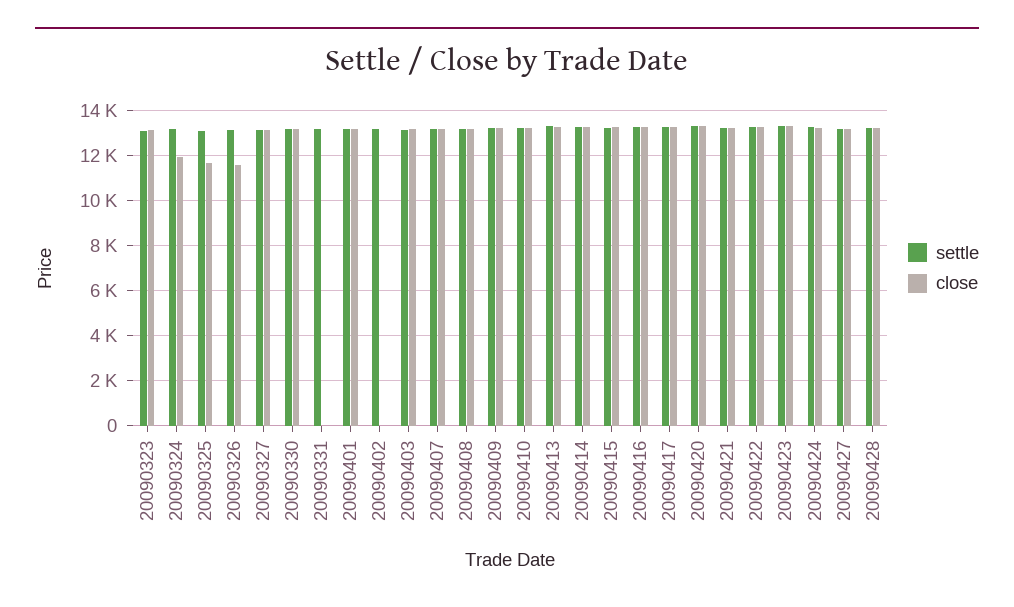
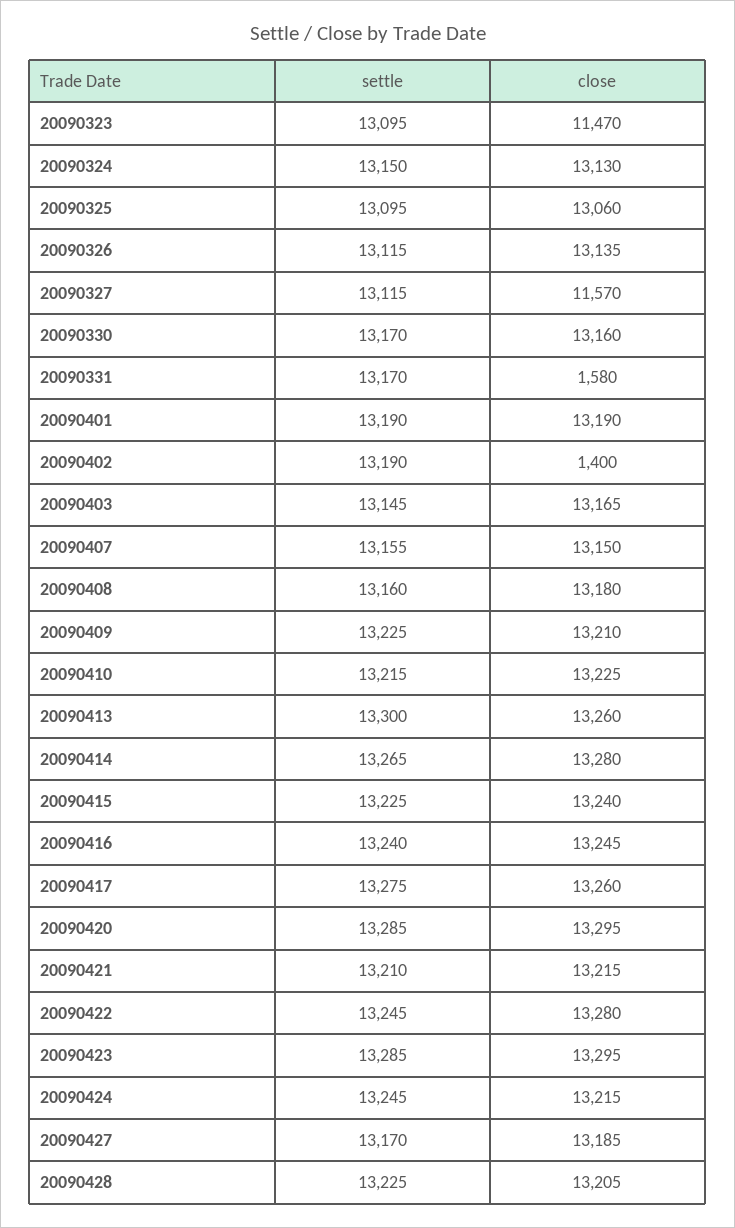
close, 20090323: 13000 -> 11470
close, 20090324: 12000 -> 13130
close, 20090325: 11500 -> 13060
close, 20090326: 11500 -> 13135
close, 20090327: 13000 -> 11570
close, 20090331: 0 -> 1580
close, 20090402: 0 -> 1400

